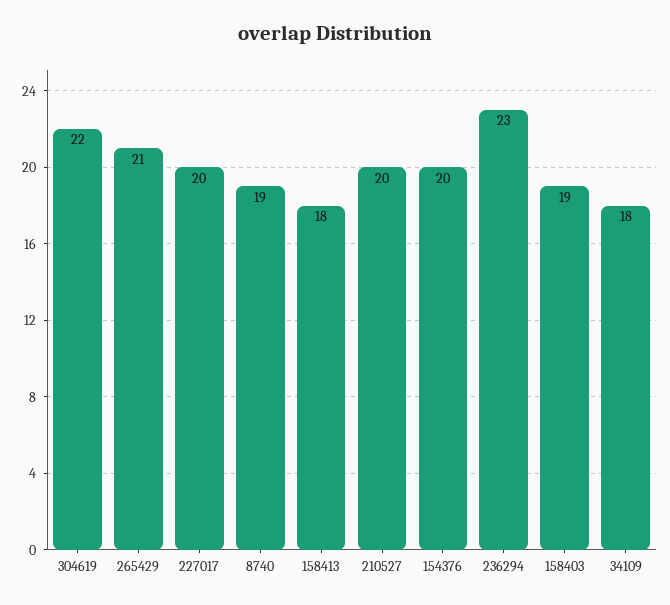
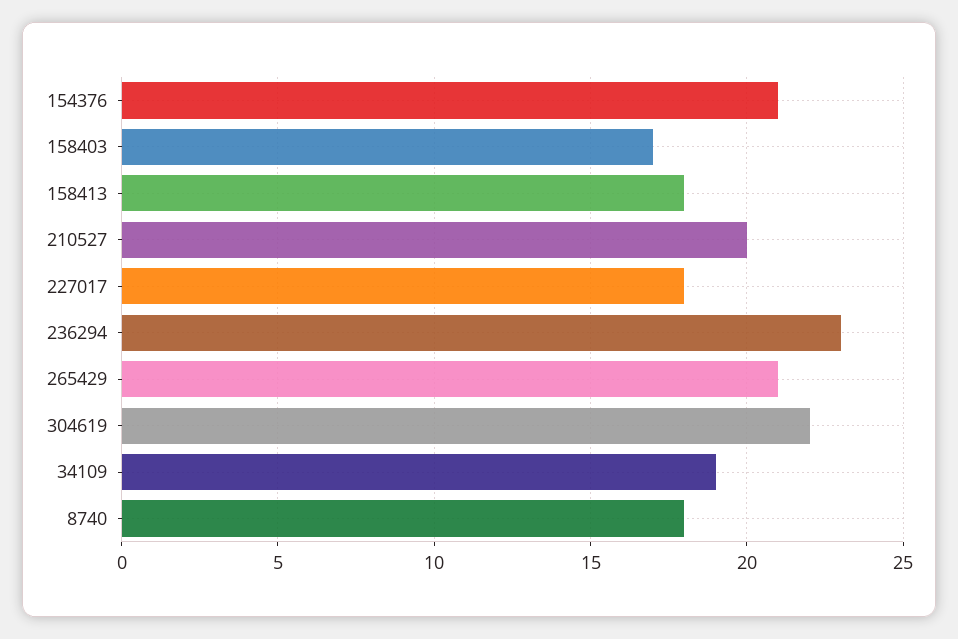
227017: 20 -> 18
8740: 19 -> 18
154376: 20 -> 21
158403: 19 -> 17
34109: 18 -> 19

